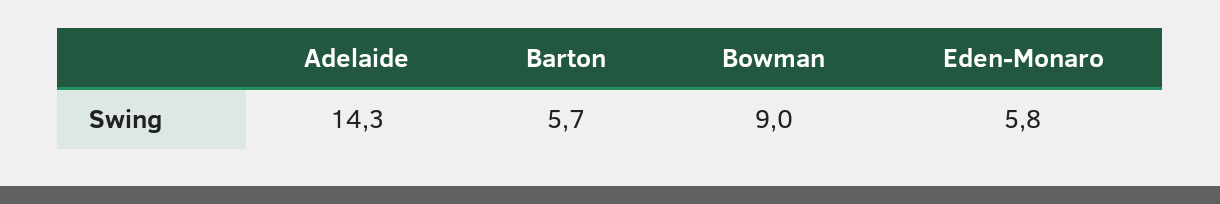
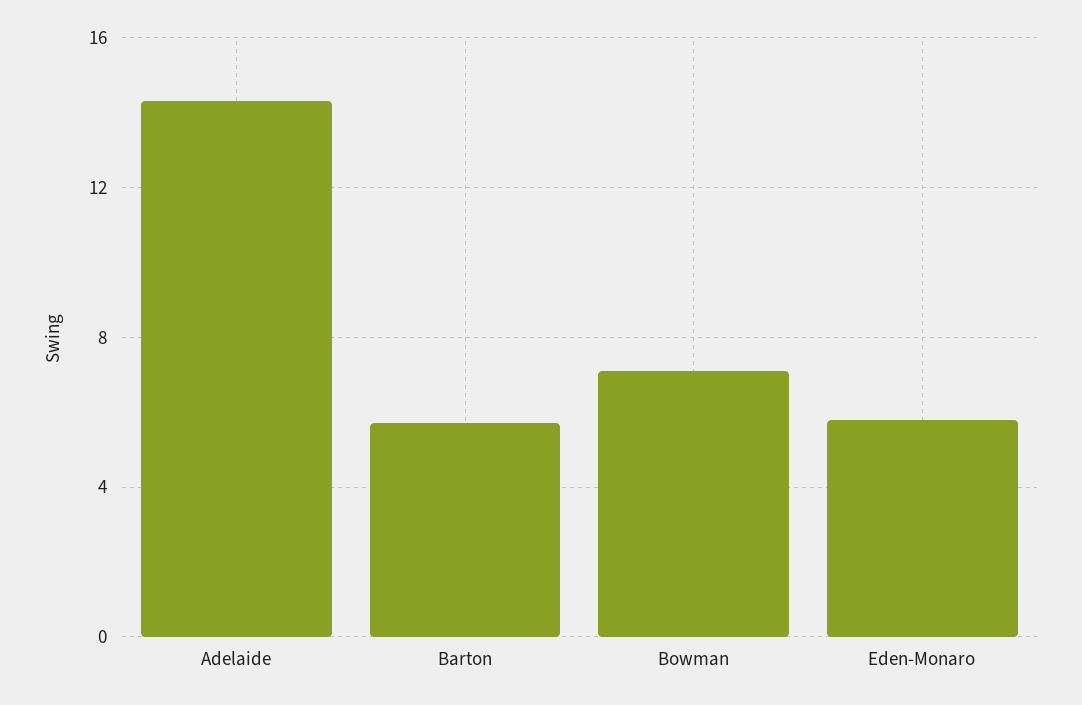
Bowman: 9 -> 7

